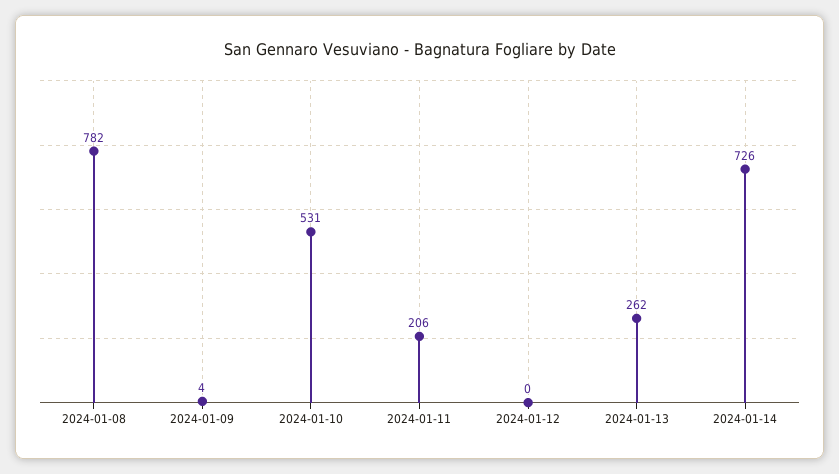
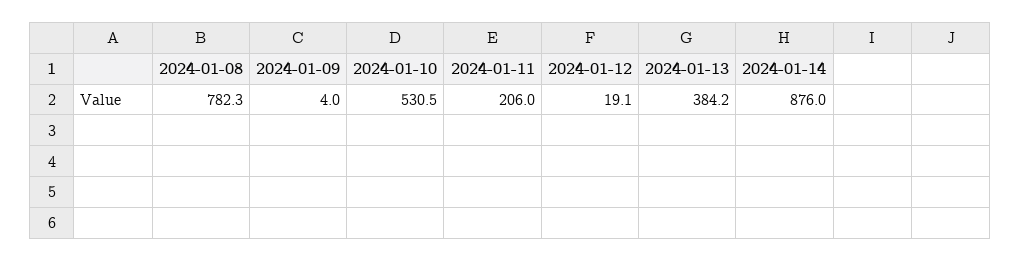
2024-01-12: 0 -> 19.1
2024-01-13: 262 -> 384.2
2024-01-14: 726 -> 876

